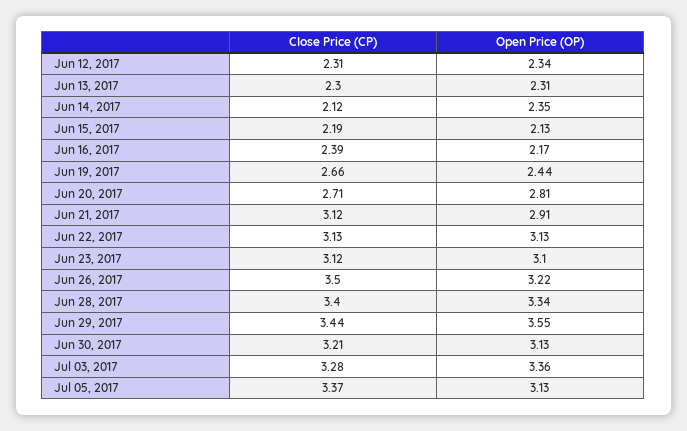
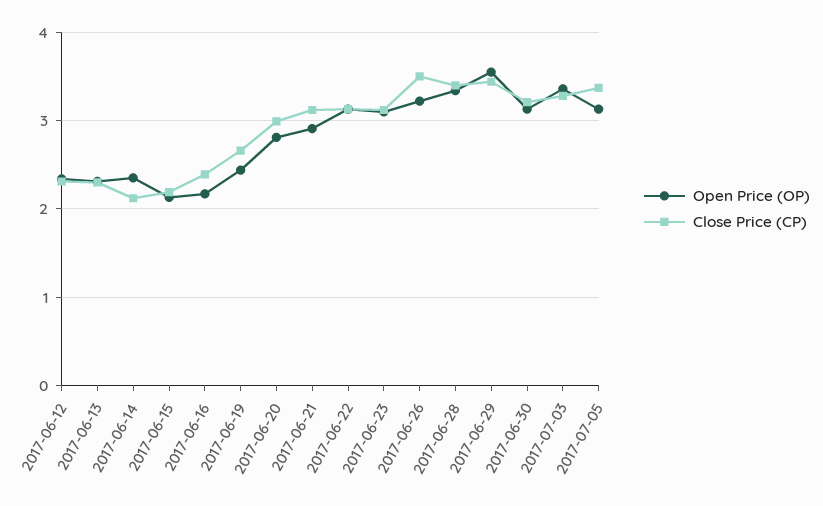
Close Price (CP), Jun 20, 2017: 2.71 -> 3

